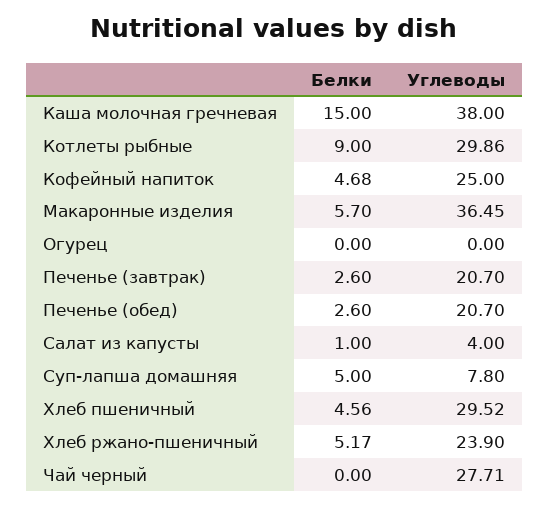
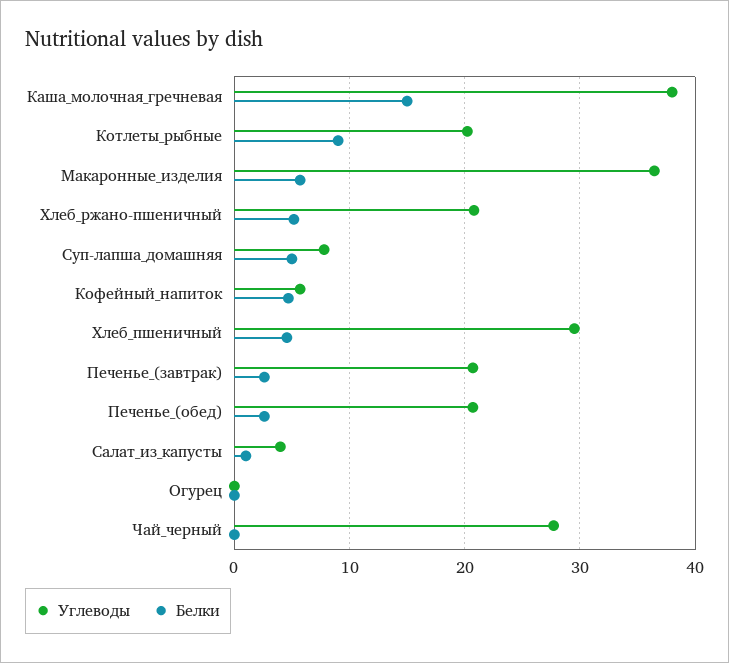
Углеводы, Котлеты рыбные: 29.86 -> 20
Углеводы, Кофейный напиток: 25 -> 6
Углеводы, Хлеб ржано-пшеничный: 23.9 -> 21

